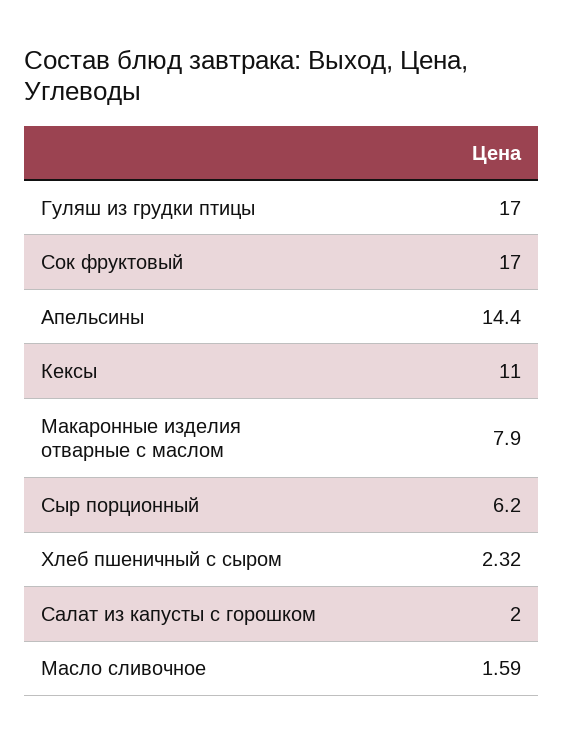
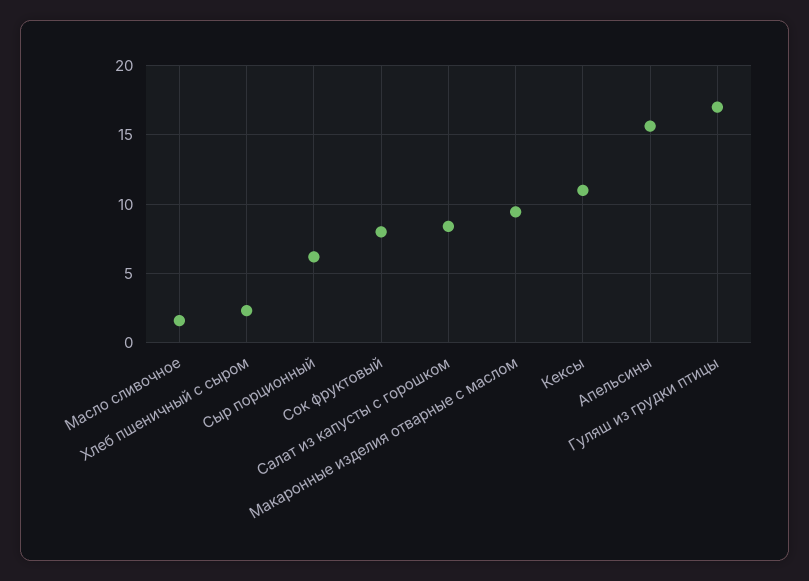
Сок фруктовый: 17 -> 8
Апельсины: 14.4 -> 15.5
Макаронные изделия отварные с маслом: 7.9 -> 9.5
Салат из капусты с горошком: 2 -> 8.5

